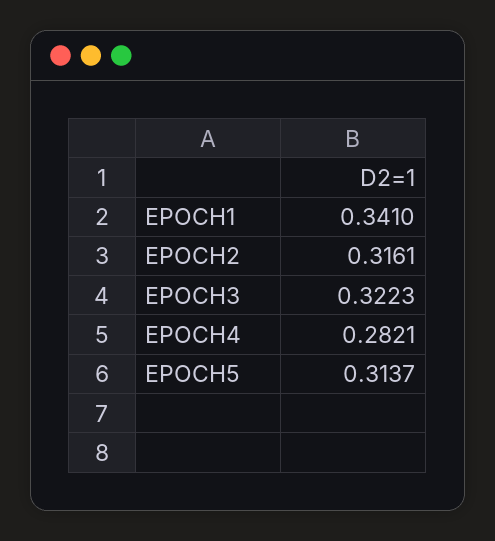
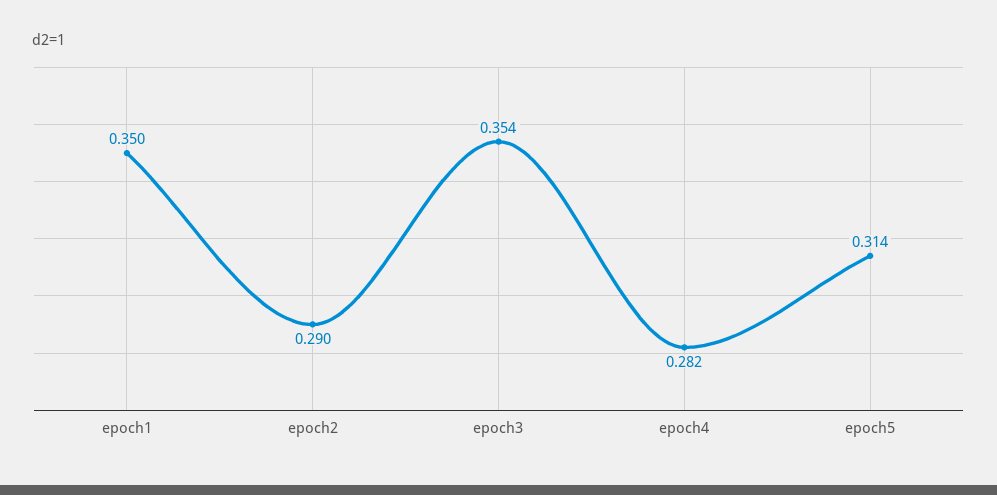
EPOCH1: 0.341 -> 0.35
EPOCH2: 0.3161 -> 0.29
EPOCH3: 0.3223 -> 0.354

